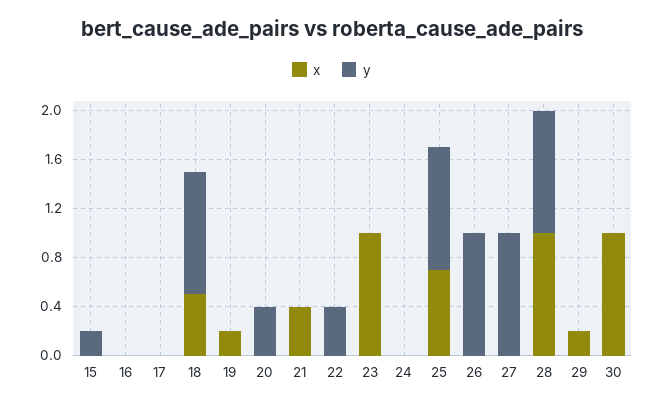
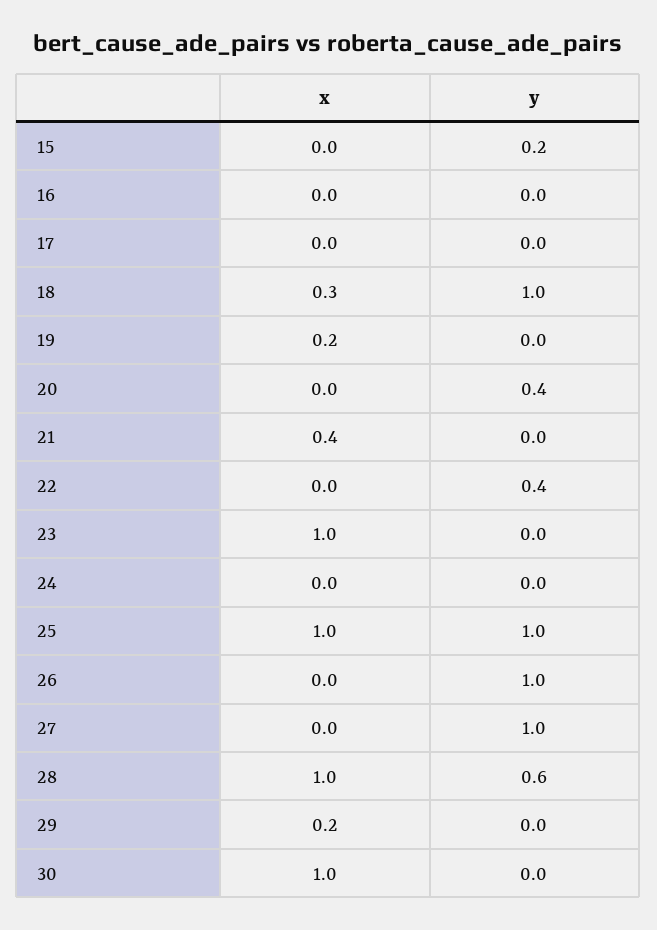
x, 18: 0.5 -> 0.3
x, 25: 0.7 -> 1
y, 28: 1 -> 0.6

